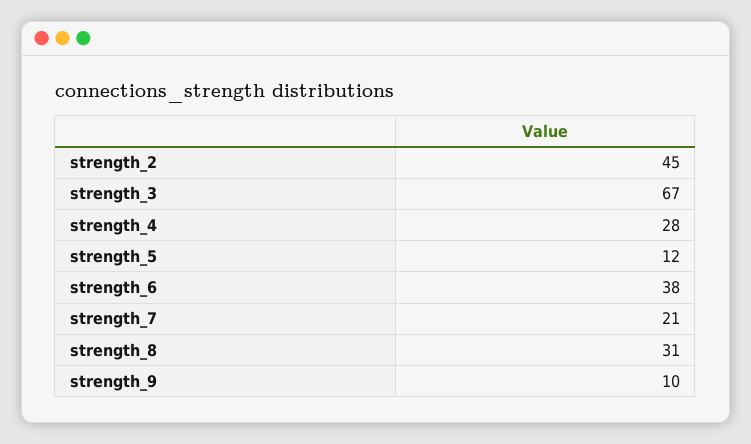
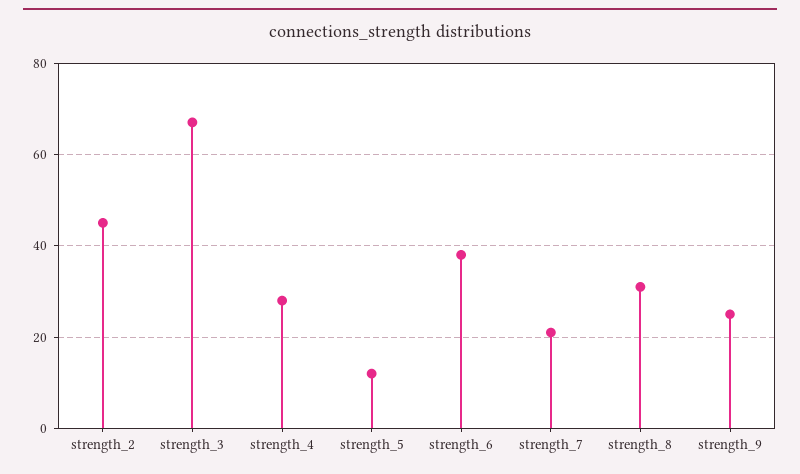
strength_9: 10 -> 25

